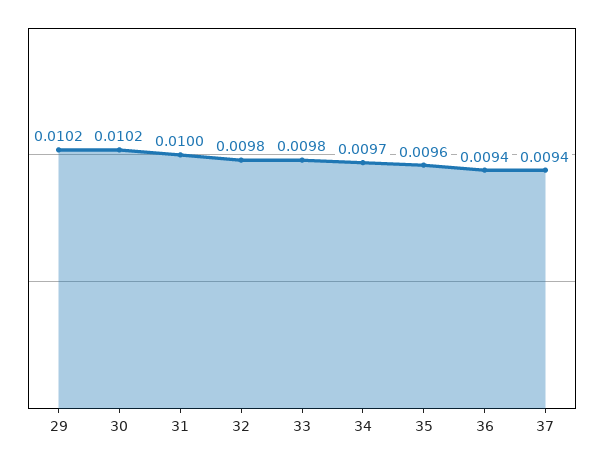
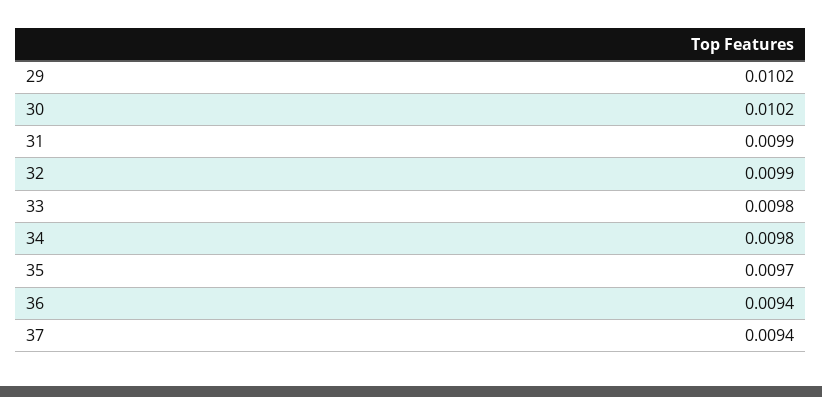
31: 0.01 -> 0.0099
32: 0.0098 -> 0.0099
34: 0.0097 -> 0.0098
35: 0.0096 -> 0.0097

